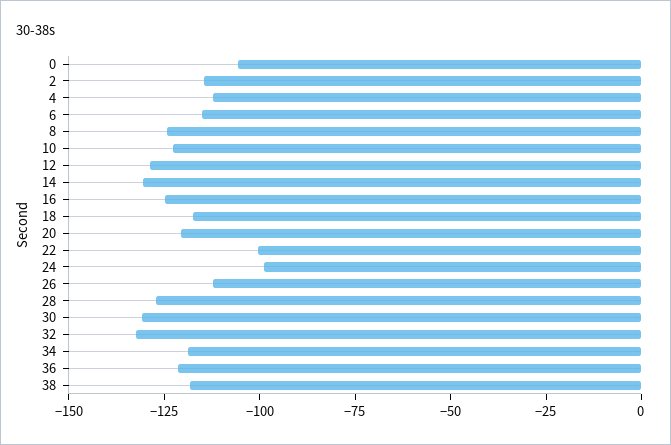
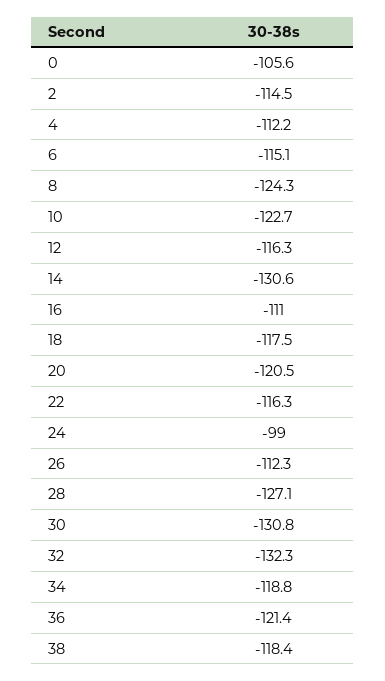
12: -130 -> -116.3
16: -125 -> -111
22: -100 -> -116.3

